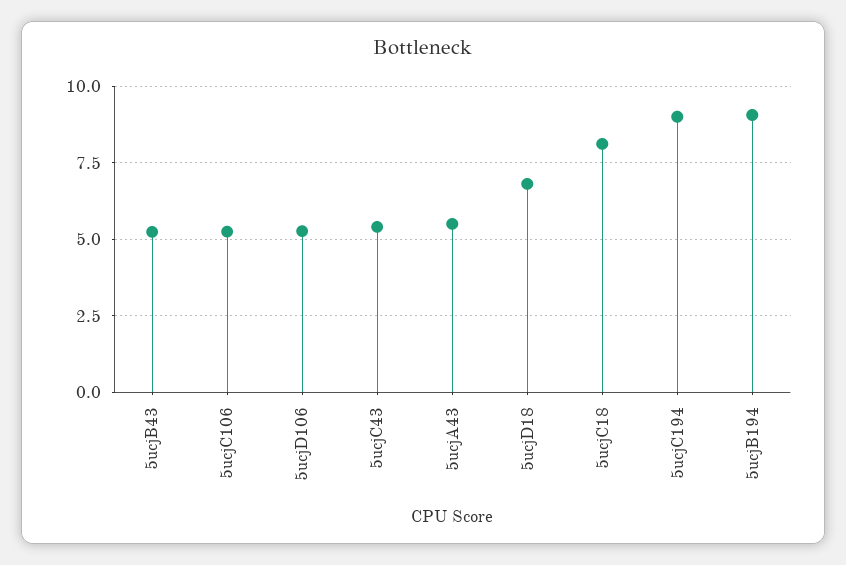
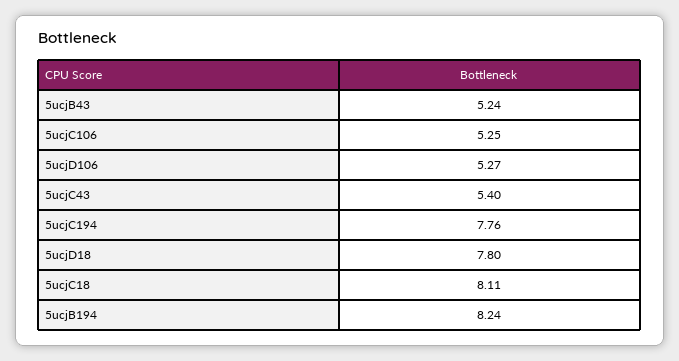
5ucjA43: 5.5 -> none
5ucjD18: 6.75 -> 7.8
5ucjC194: 9 -> 7.76
5ucjB194: 9 -> 8.24

